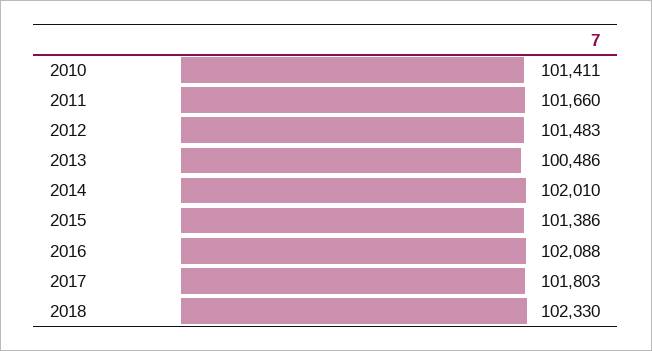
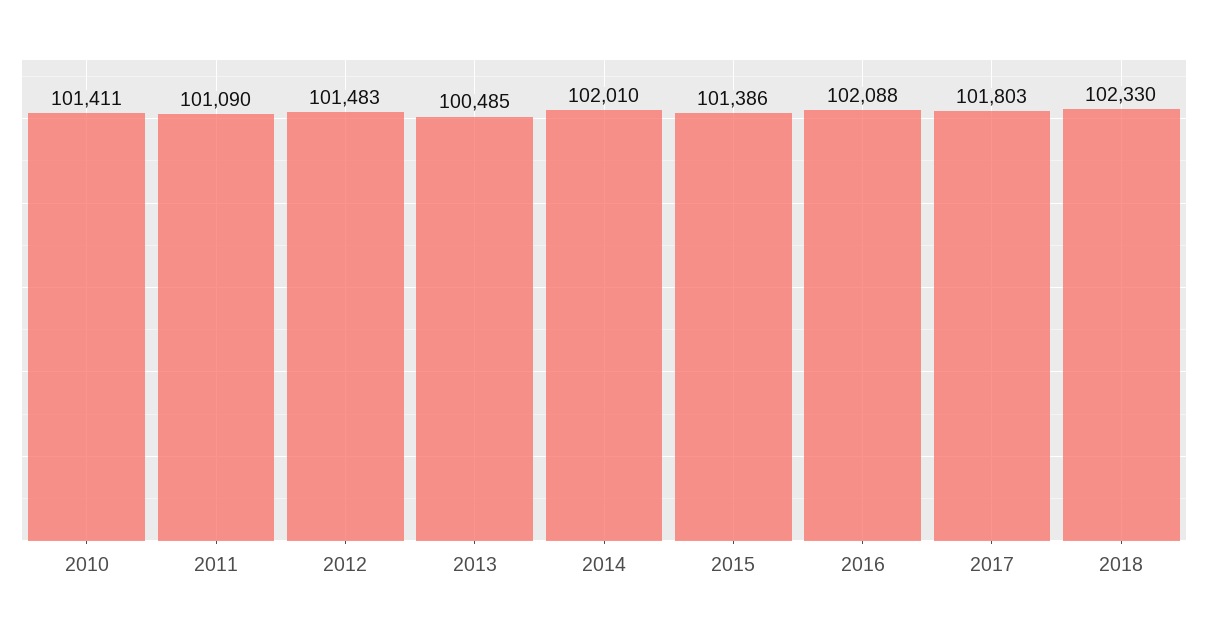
2011: 101660 -> 101090
2013: 100486 -> 100485

